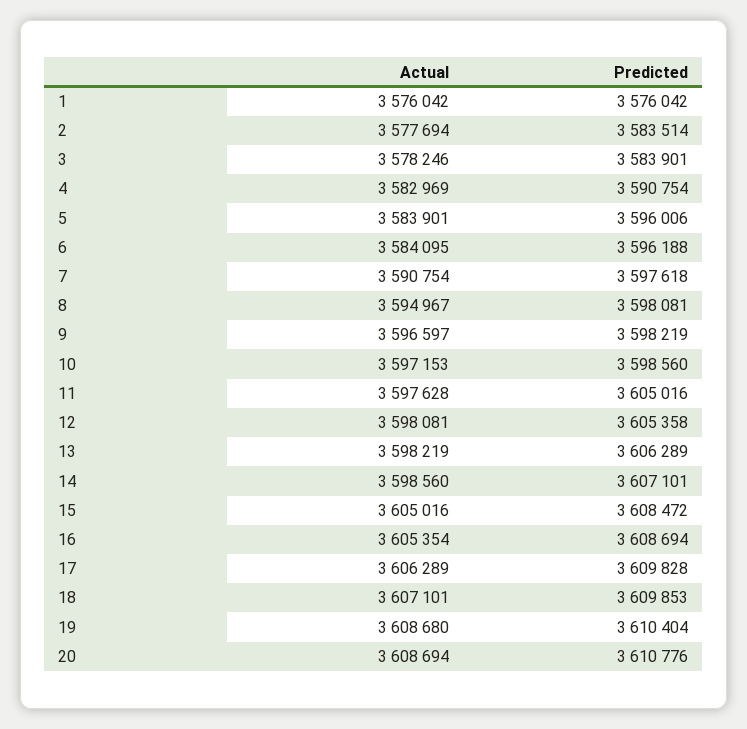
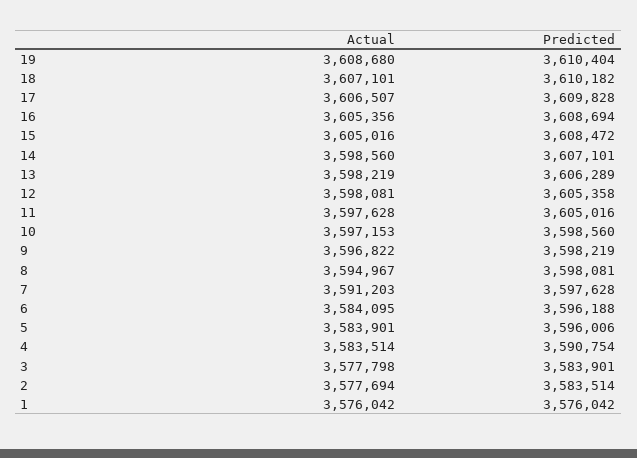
Actual, 3: 3578246 -> 3577798
Actual, 4: 3582969 -> 3583514
Actual, 7: 3590754 -> 3591203
Predicted, 7: 3597618 -> 3597628
Actual, 9: 3596597 -> 3596822
Actual, 16: 3605354 -> 3605356
Actual, 17: 3606289 -> 3606507
Predicted, 18: 3609853 -> 3610182
Actual, 20: 3608694 -> none
Predicted, 20: 3610776 -> none

